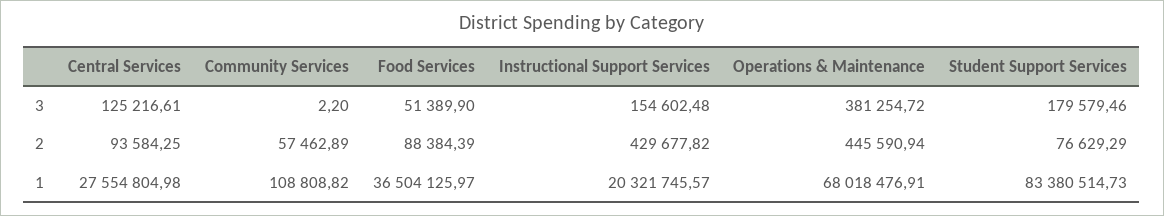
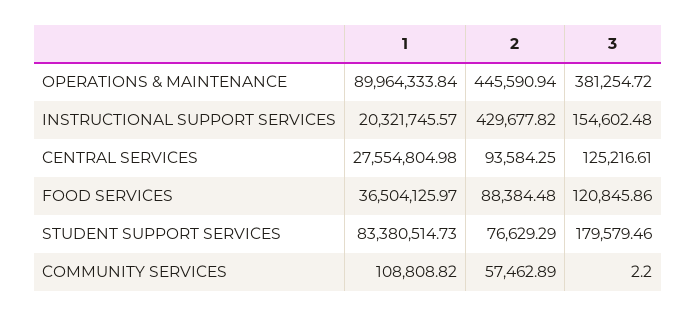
Food Services, 3: 51389.9 -> 120845.86
Food Services, 2: 88384.39 -> 88384.48
Operations & Maintenance, 1: 68018476.91 -> 89964333.84

